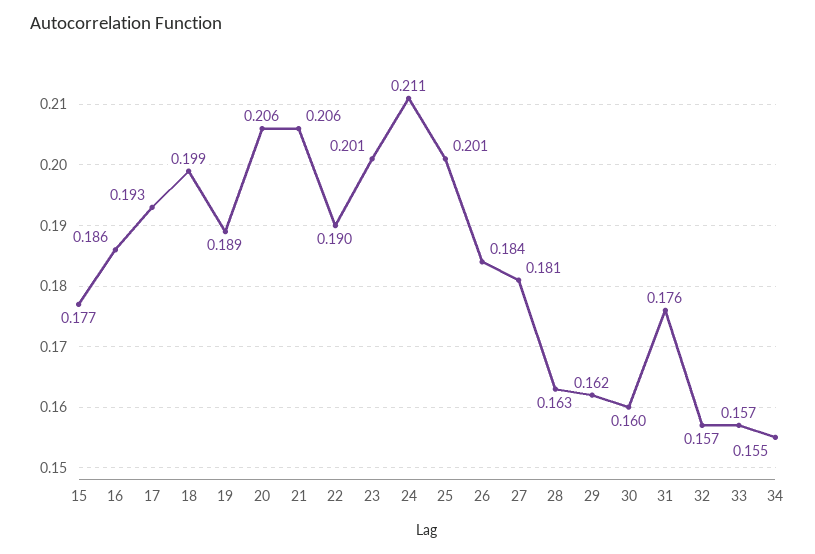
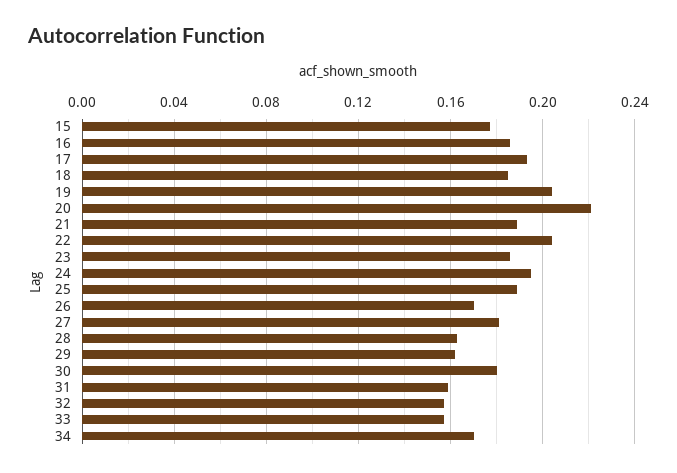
18: 0.199 -> 0.185
19: 0.189 -> 0.205
20: 0.206 -> 0.22
21: 0.206 -> 0.19
22: 0.19 -> 0.205
23: 0.201 -> 0.185
24: 0.211 -> 0.195
25: 0.201 -> 0.19
26: 0.184 -> 0.17
30: 0.16 -> 0.18
31: 0.176 -> 0.16
34: 0.155 -> 0.17

